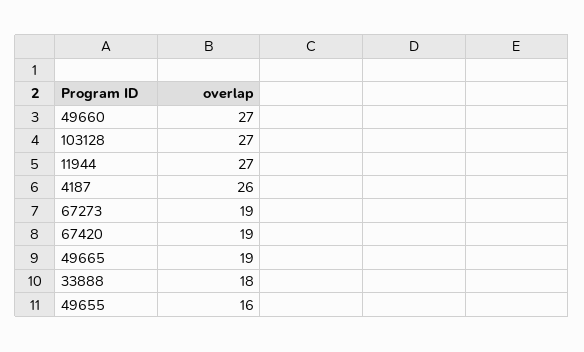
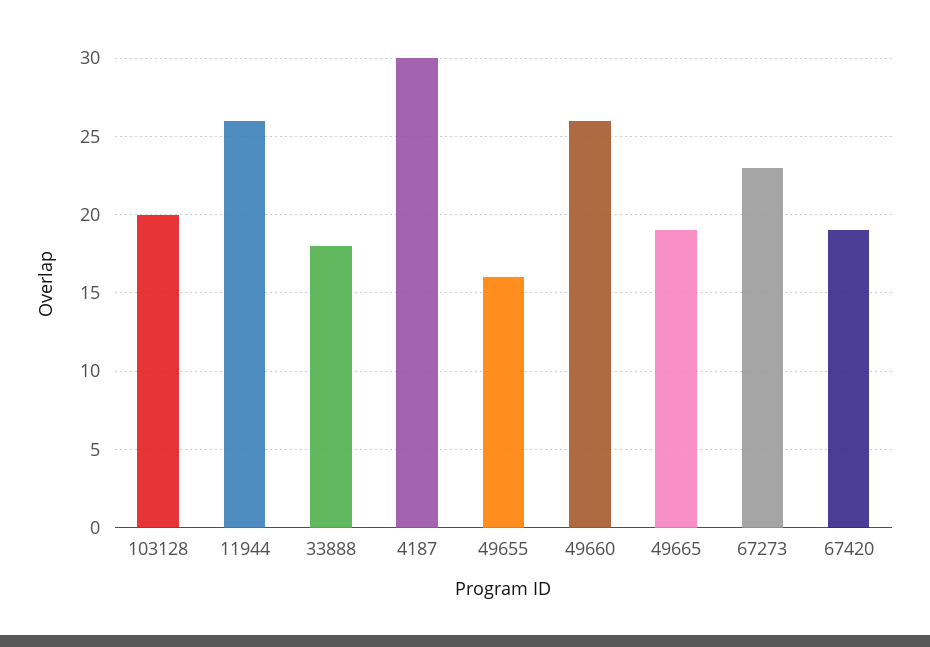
49660: 27 -> 26
103128: 27 -> 20
11944: 27 -> 26
4187: 26 -> 30
67273: 19 -> 23

